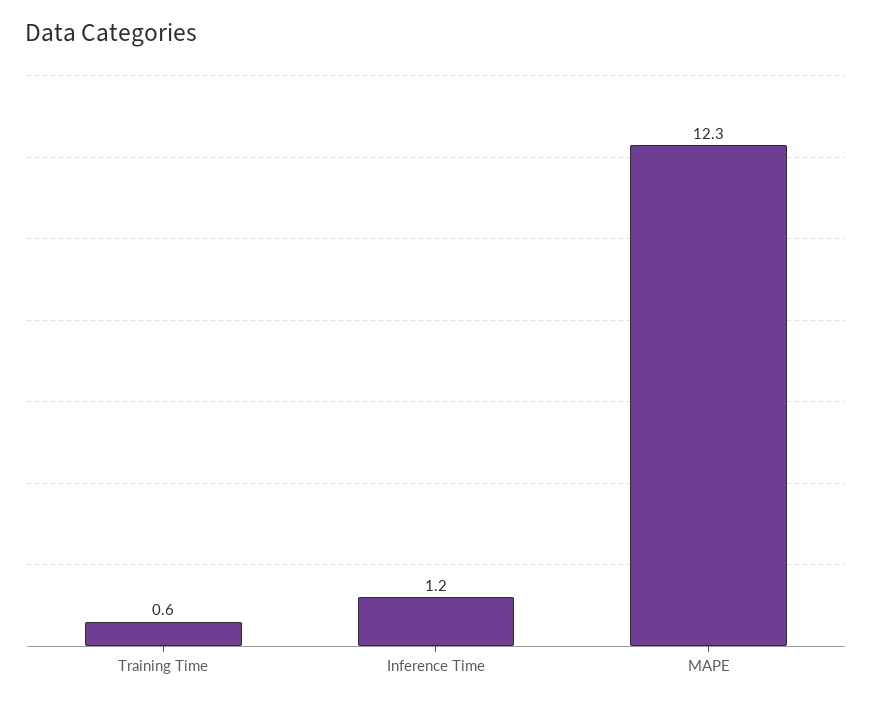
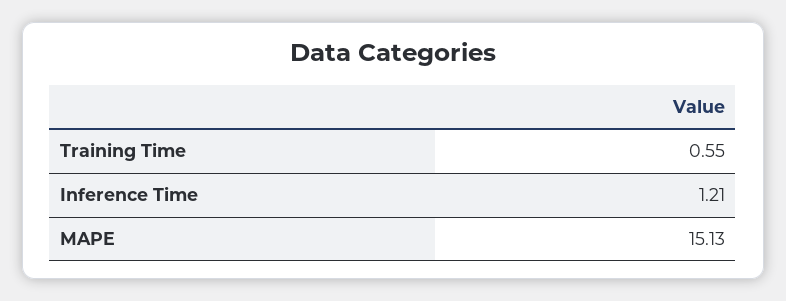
MAPE: 12.3 -> 15.13

